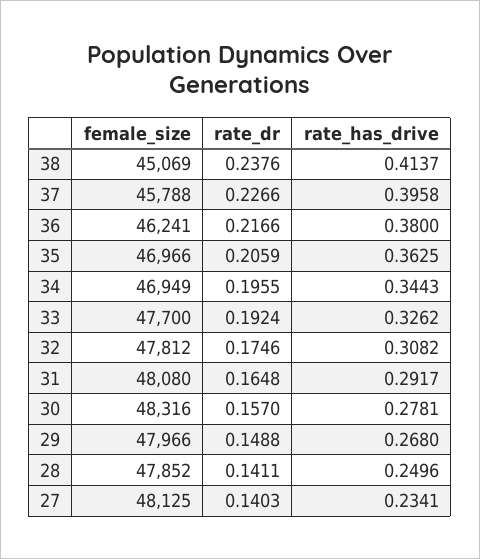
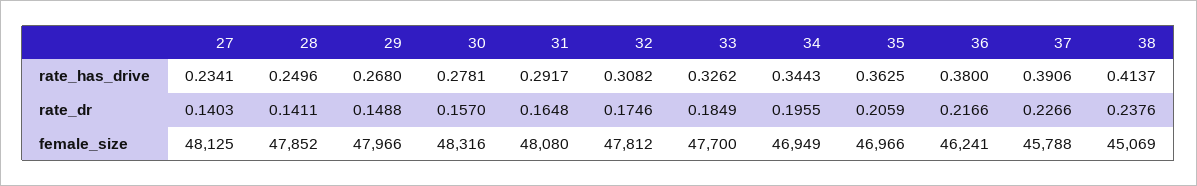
rate_has_drive, 37: 0.3958 -> 0.3906
rate_dr, 33: 0.1924 -> 0.1849

